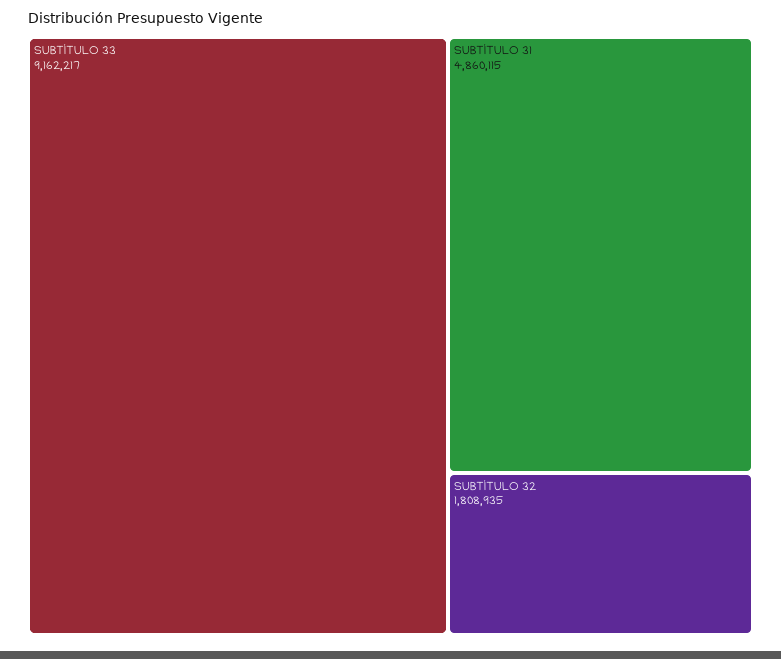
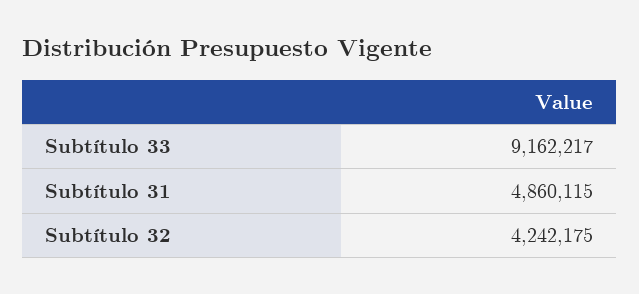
SUBTÍTULO 32: 1808935 -> 4242175

